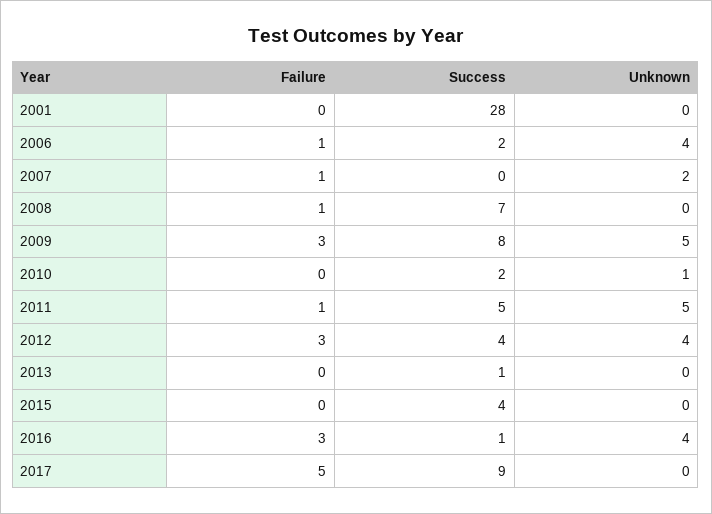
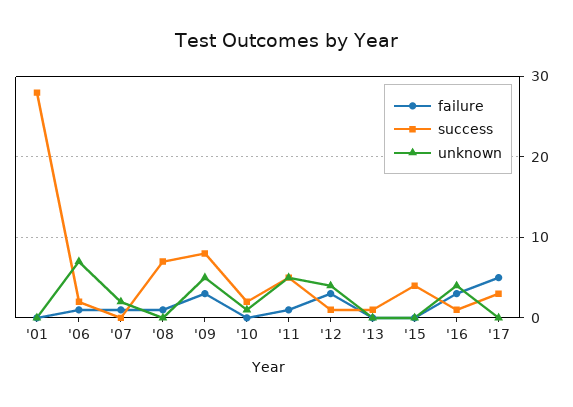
Unknown, 2006: 4 -> 7
Success, 2012: 4 -> 1
Success, 2017: 9 -> 3

